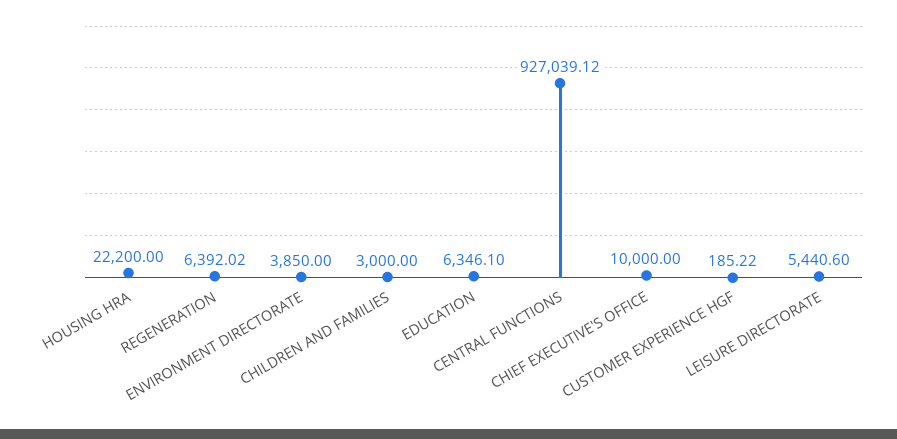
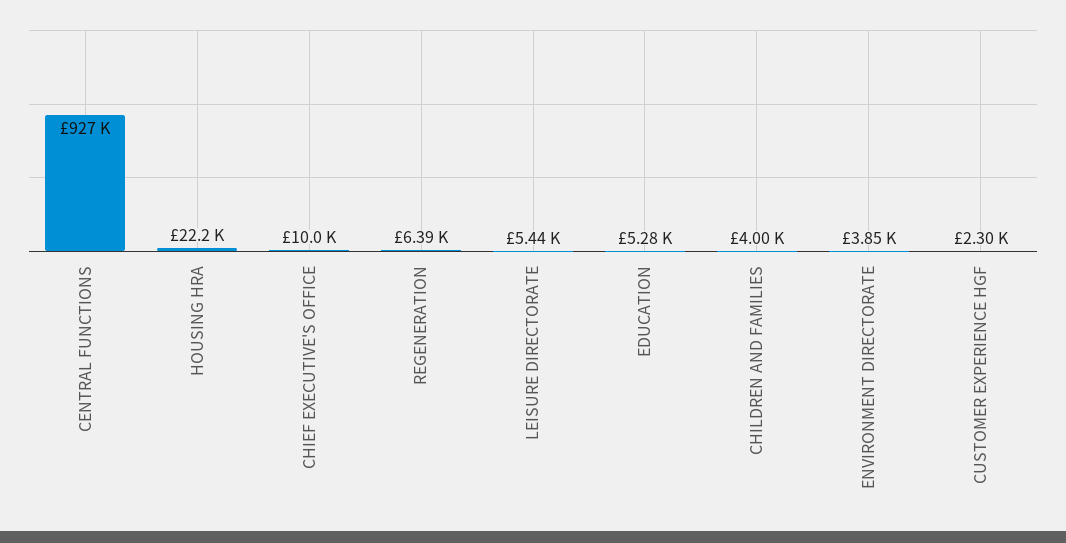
CHILDREN AND FAMILIES: 3000 -> 4000
EDUCATION: 6346.1 -> 5280
CUSTOMER EXPERIENCE HGF: 185.22 -> 2300

